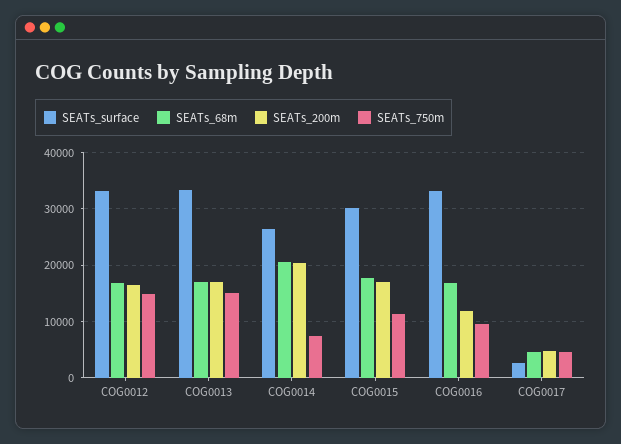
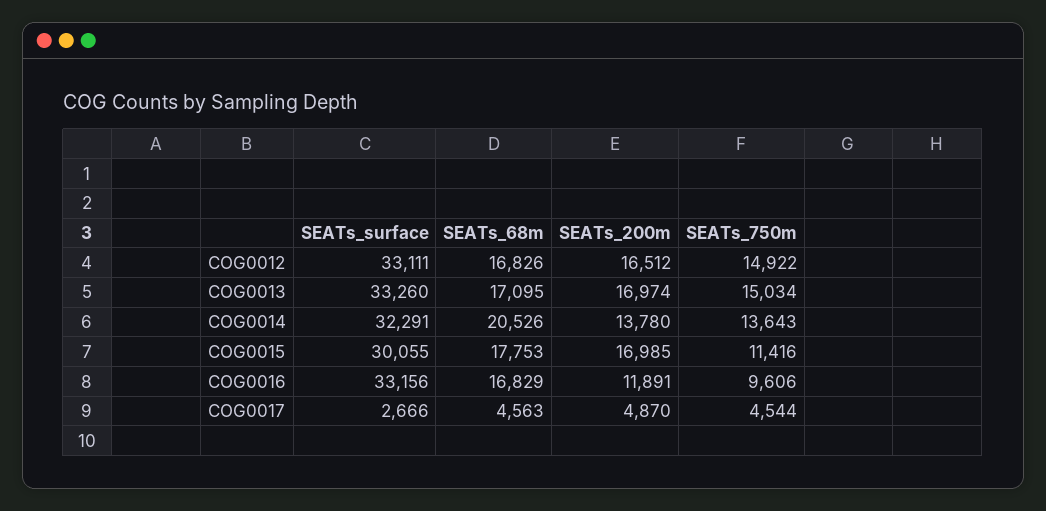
SEATs_surface, COG0014: 26000 -> 32291
SEATs_200m, COG0014: 20000 -> 13780
SEATs_750m, COG0014: 8000 -> 13643

